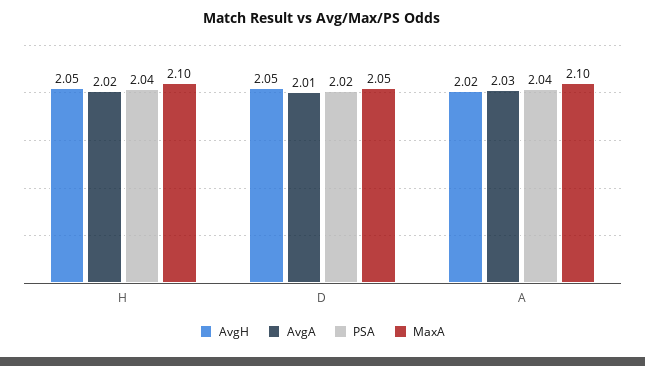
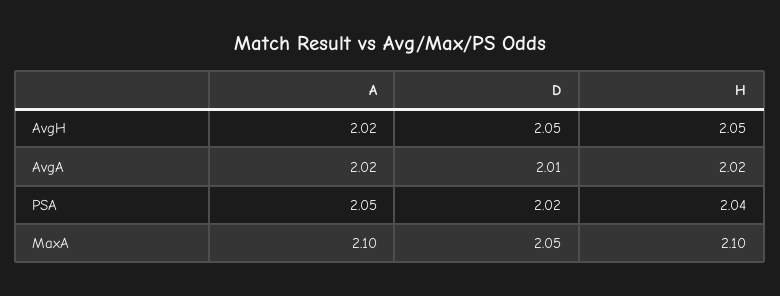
AvgA, A: 2.03 -> 2.02
PSA, A: 2.04 -> 2.05

